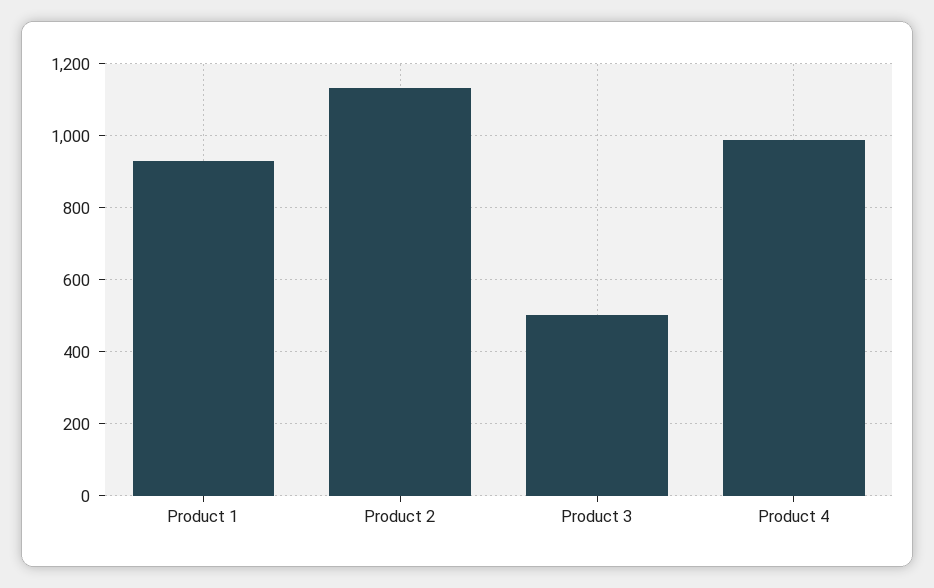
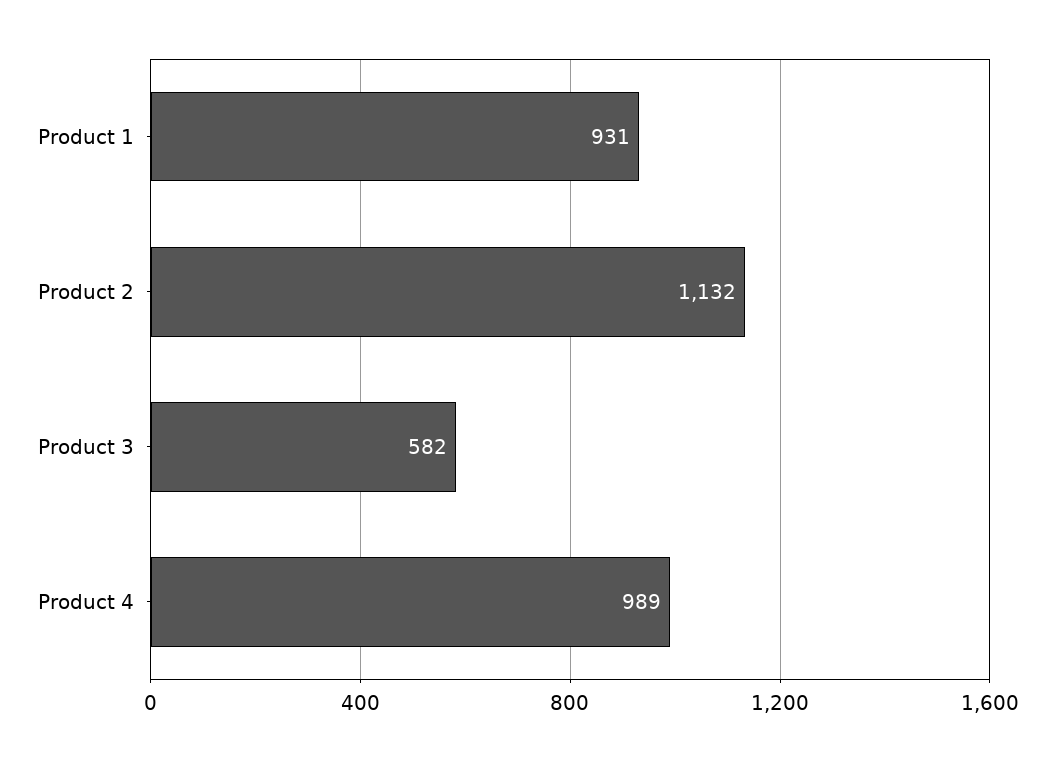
Product 3: 500 -> 582

